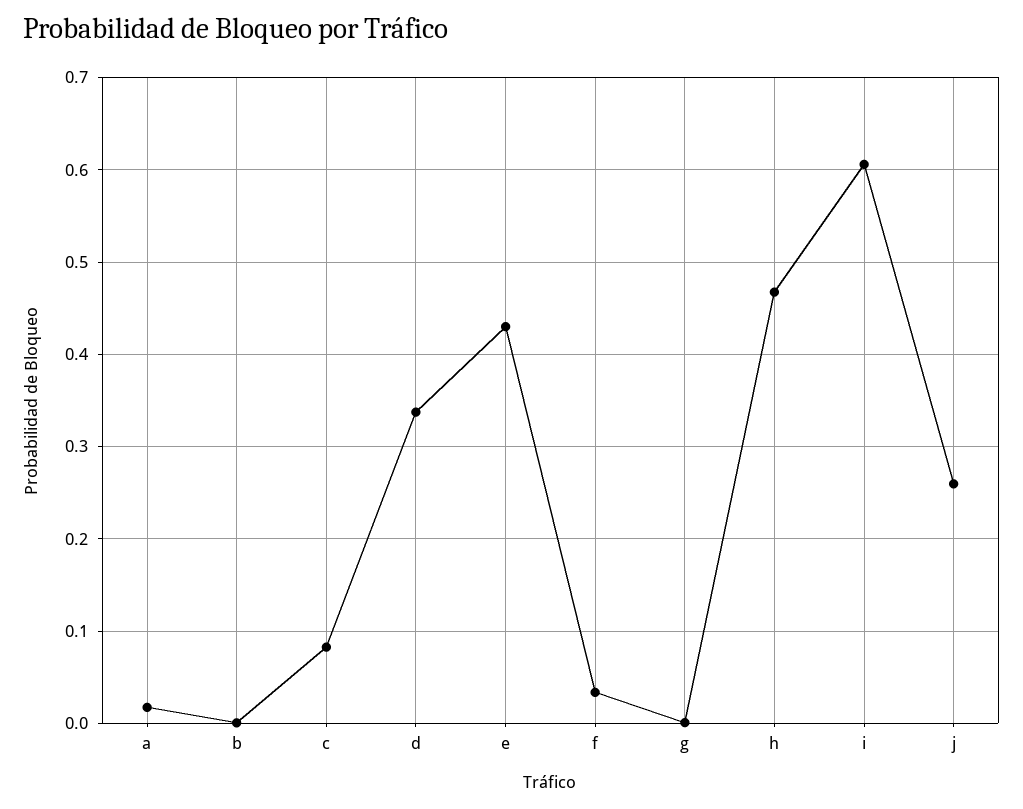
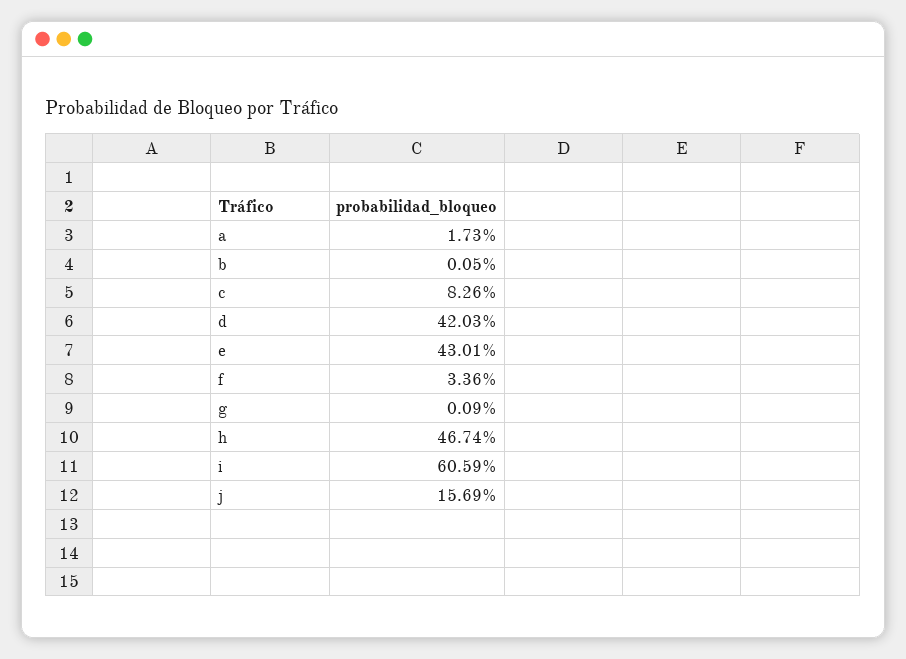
d: 0.34 -> 0.4203
j: 0.26 -> 0.1569

